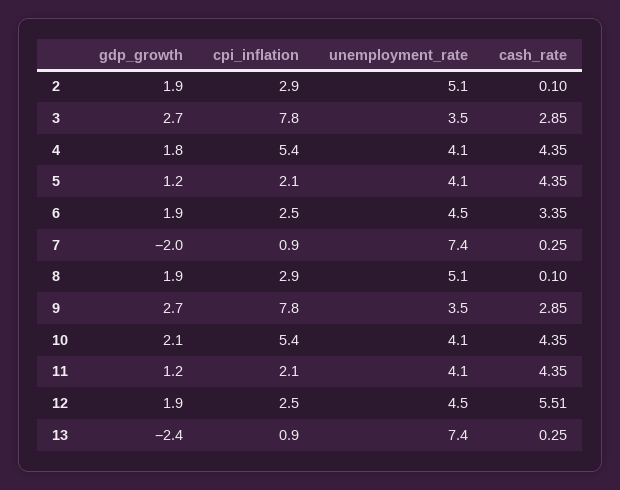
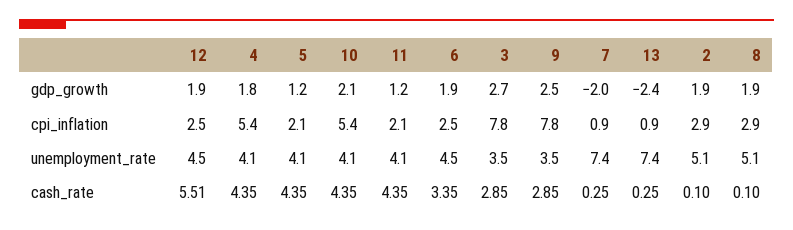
gdp_growth, 9: 2.7 -> 2.5

